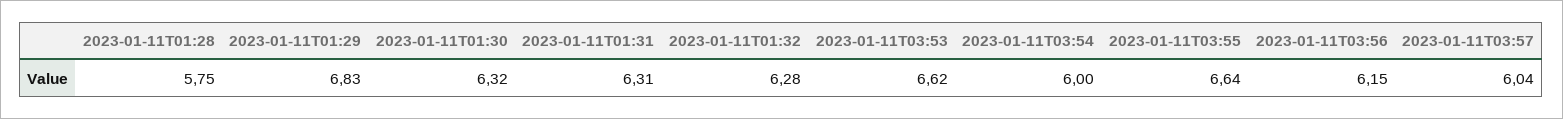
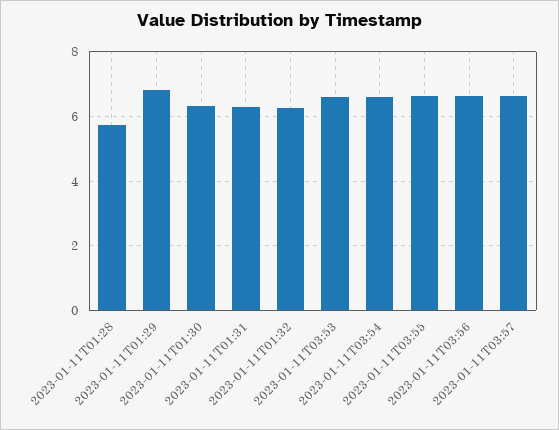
2023-01-11T03:54: 6 -> 6.6
2023-01-11T03:56: 6.15 -> 6.6
2023-01-11T03:57: 6.04 -> 6.6

